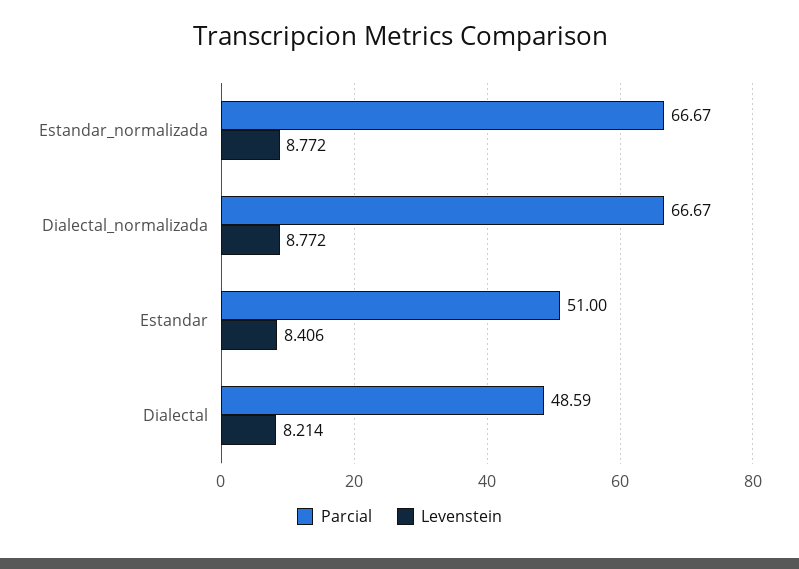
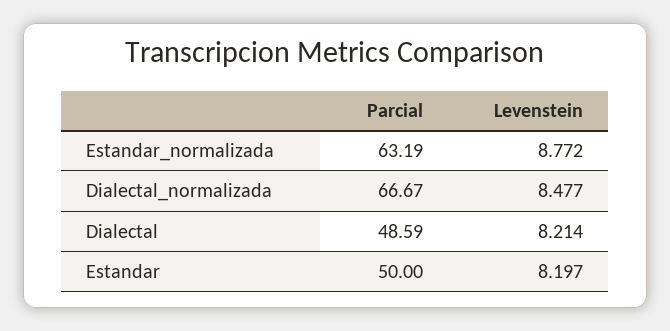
Parcial, Estandar_normalizada: 66.67 -> 63.19
Levenstein, Dialectal_normalizada: 8.772 -> 8.477
Parcial, Estandar: 51 -> 50
Levenstein, Estandar: 8.406 -> 8.197

